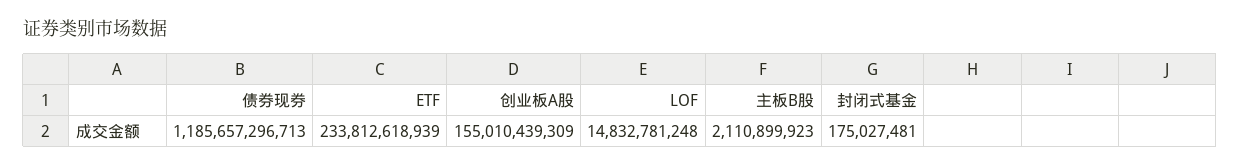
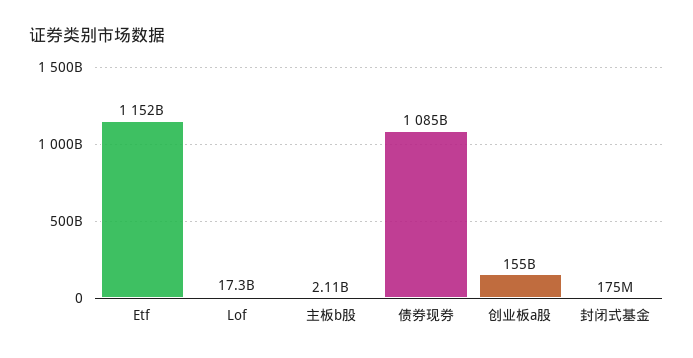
债券现券: 1185657296713 -> 1085000000000
ETF: 233812618939 -> 1152000000000
LOF: 14832781248 -> 17300000000

